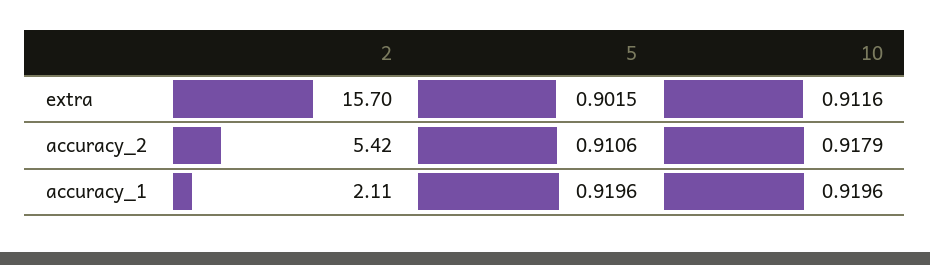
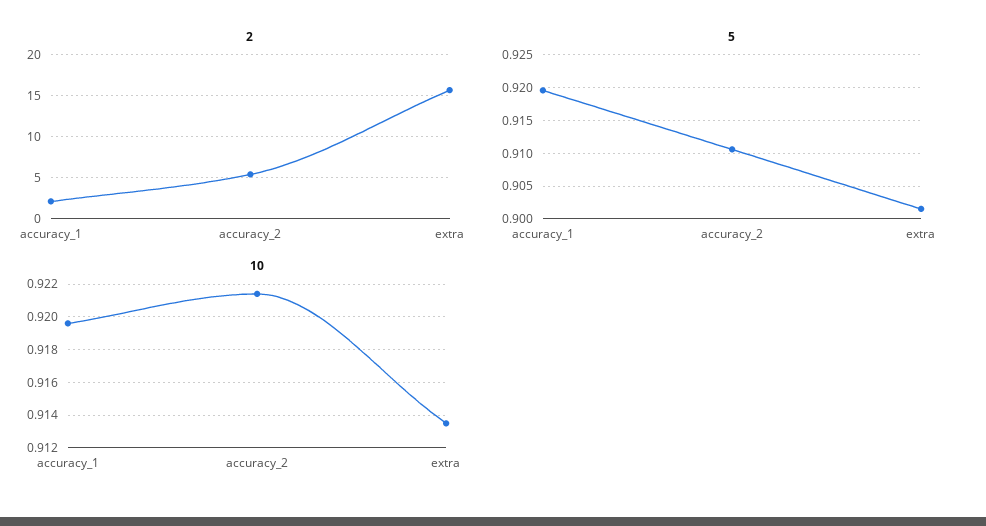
10, extra: 0.9116 -> 0.9135
10, accuracy_2: 0.9179 -> 0.9215

